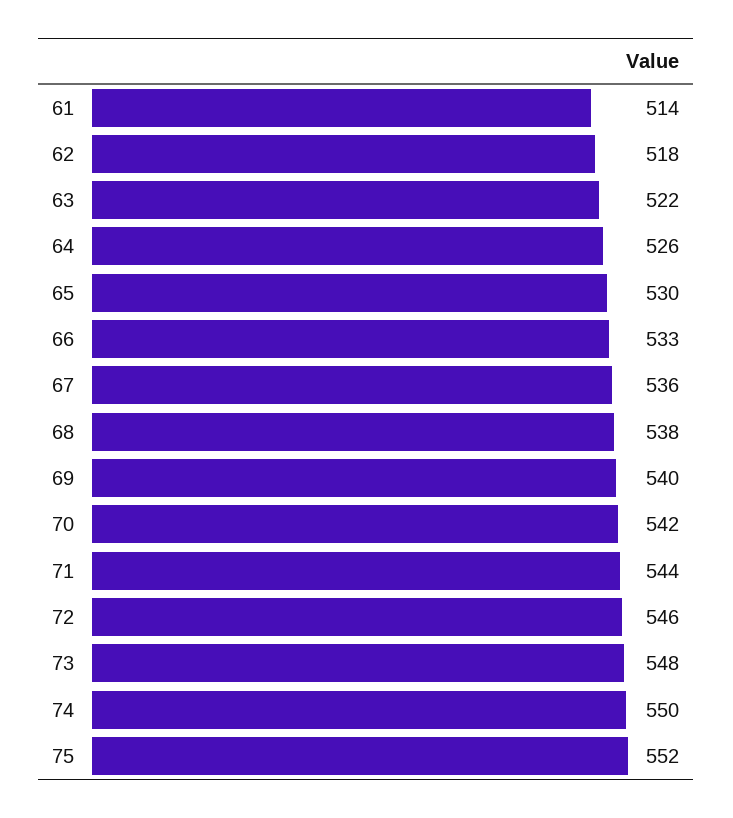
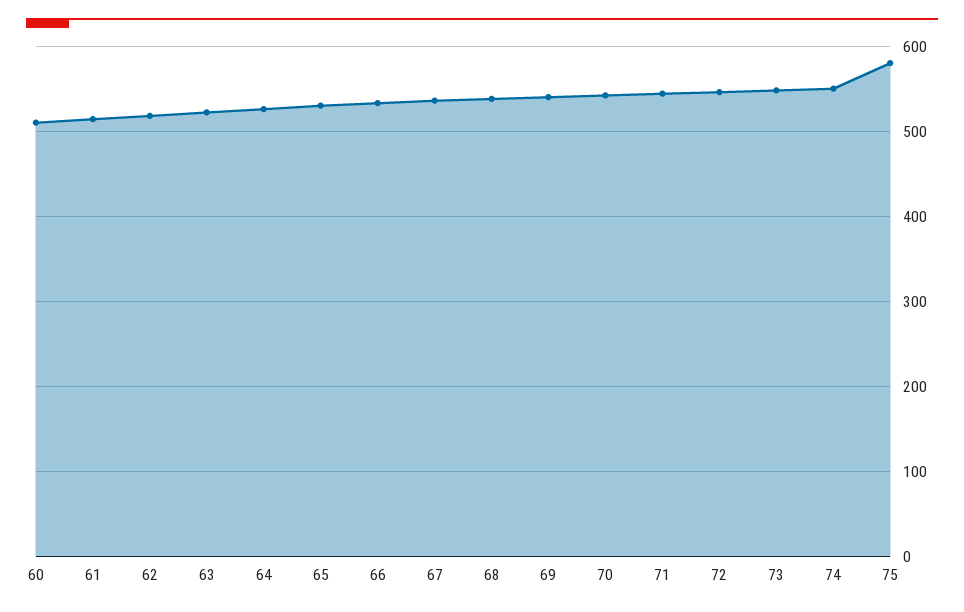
75: 552 -> 580
60: none -> 510

